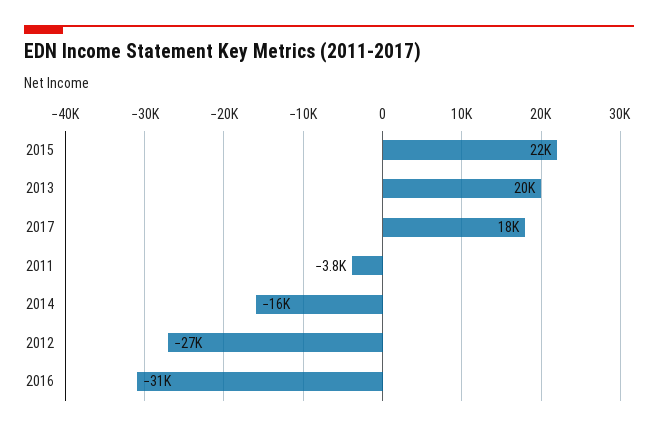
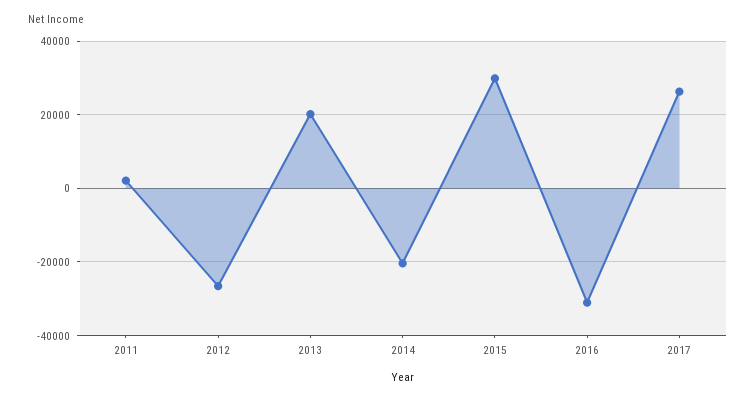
2015: 22000 -> 30000
2017: 18000 -> 26000
2011: -3800 -> 2000
2014: -16000 -> -20000

